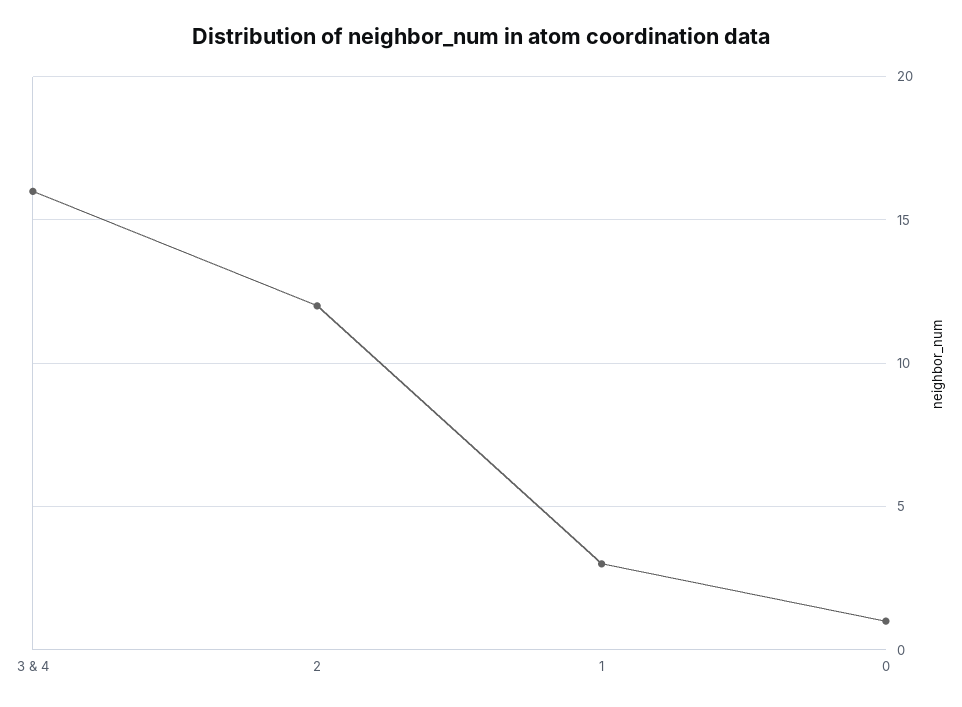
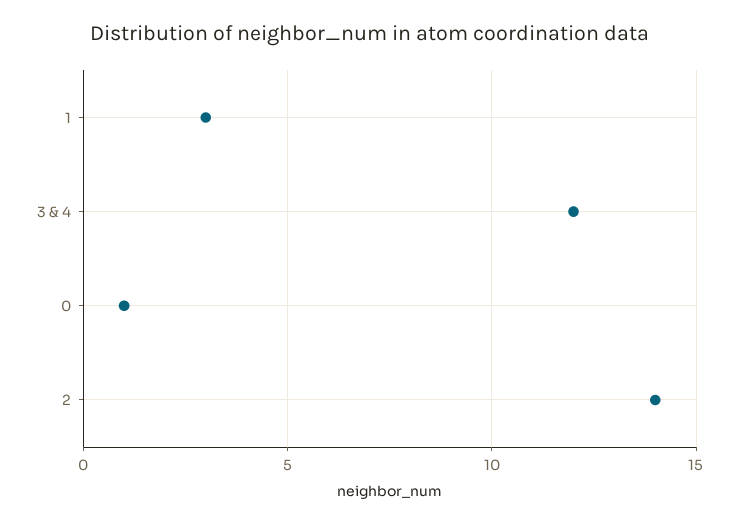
3 & 4: 16 -> 12
2: 12 -> 14

